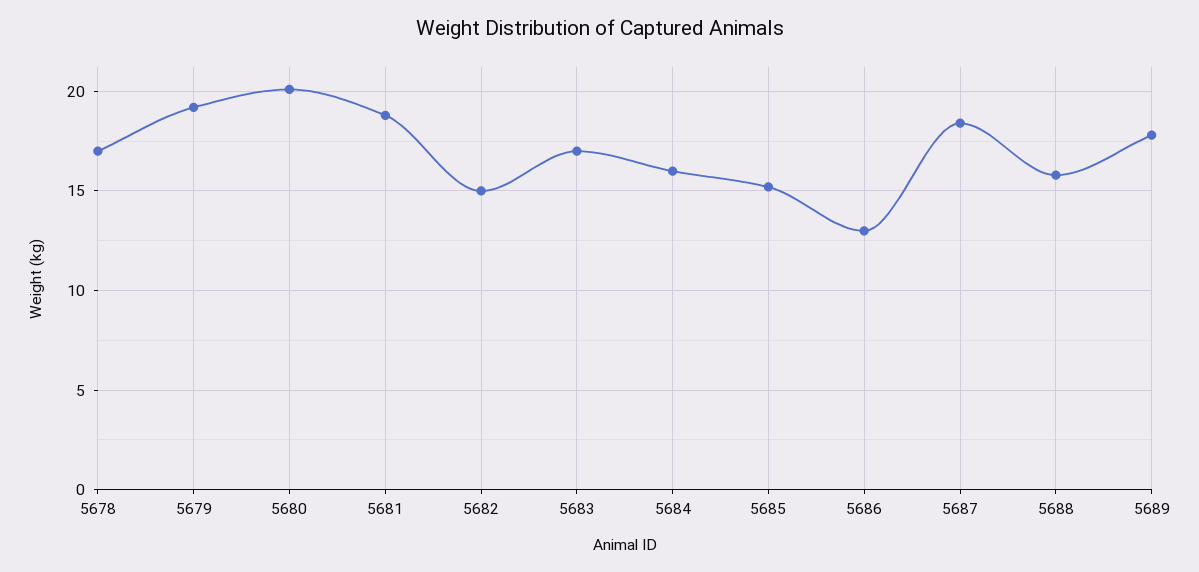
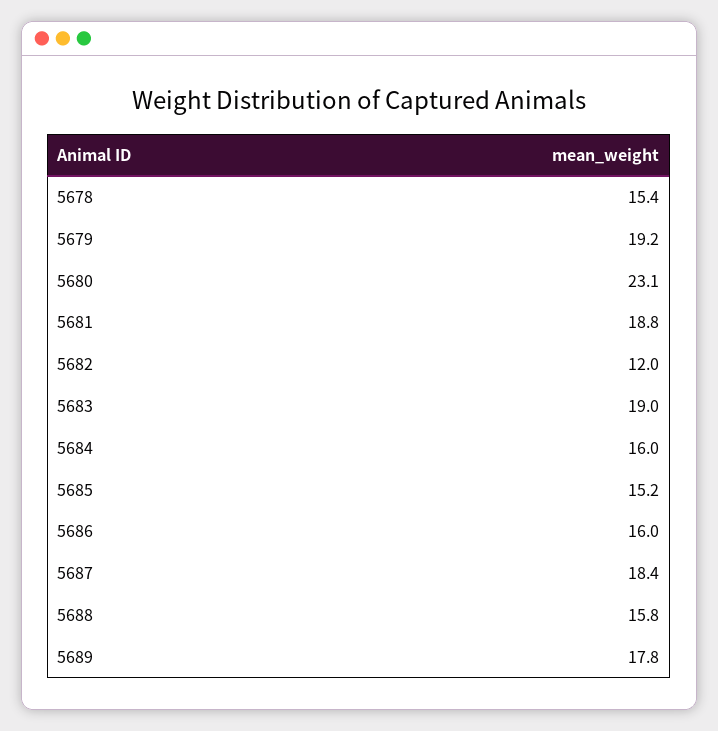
5678: 17 -> 15.4
5680: 20 -> 23.1
5682: 15 -> 12
5683: 17 -> 19
5686: 13 -> 16

